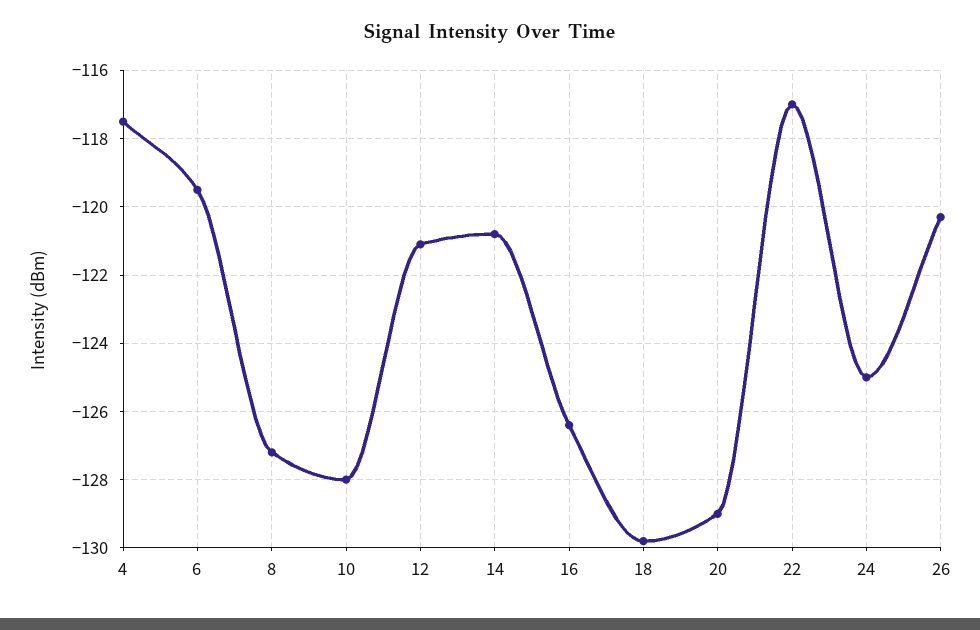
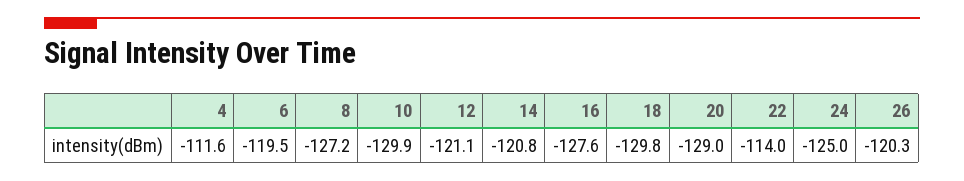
4: -117.5 -> -111.6
10: -128 -> -129.9
16: -126.5 -> -127.6
22: -117 -> -114

